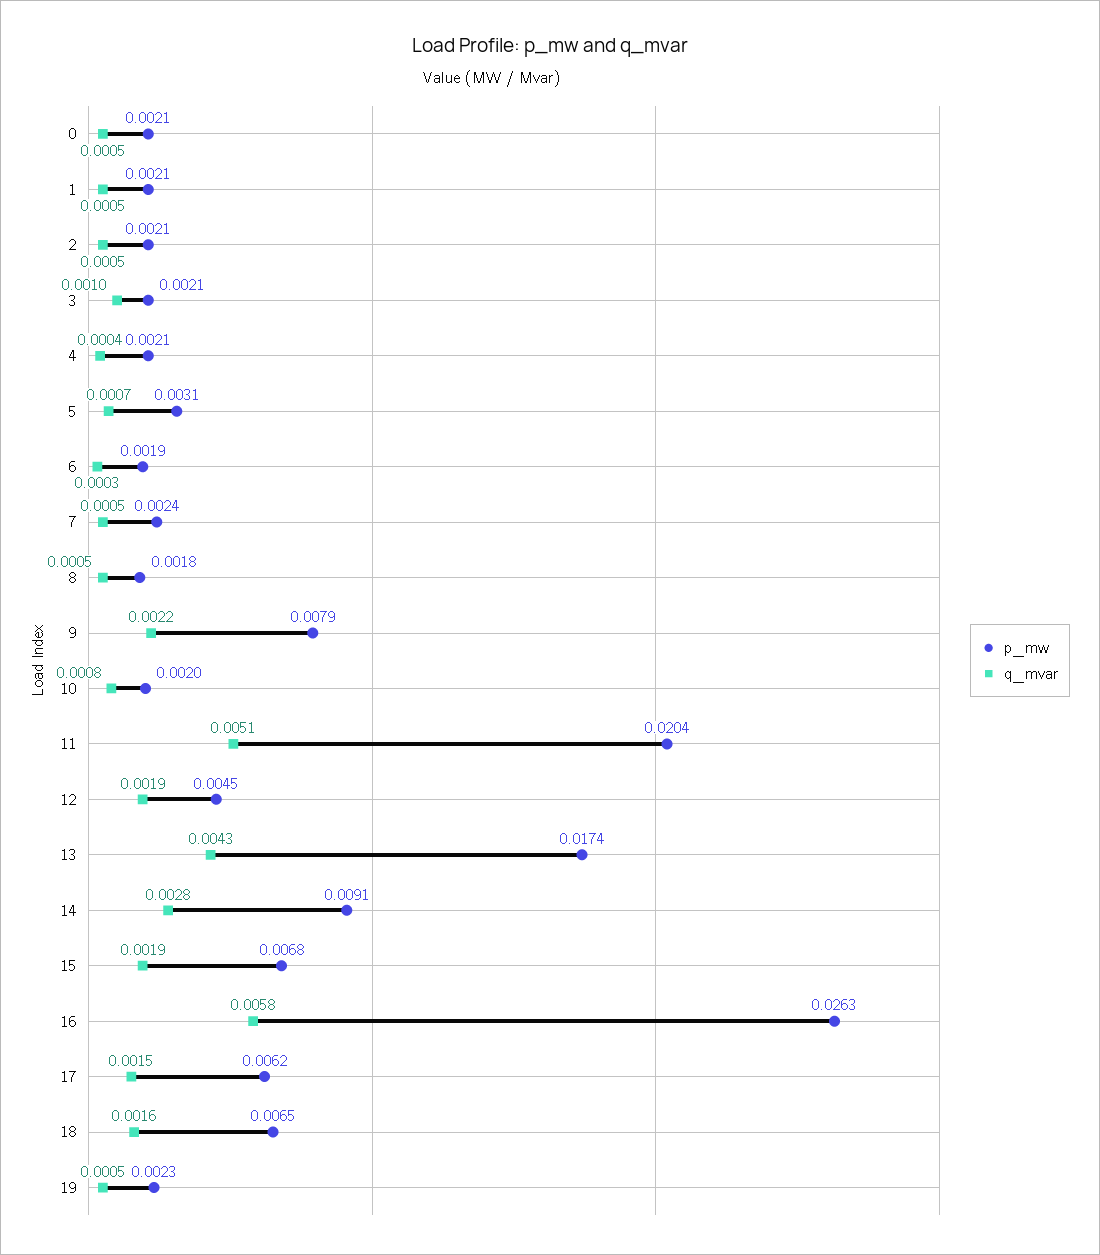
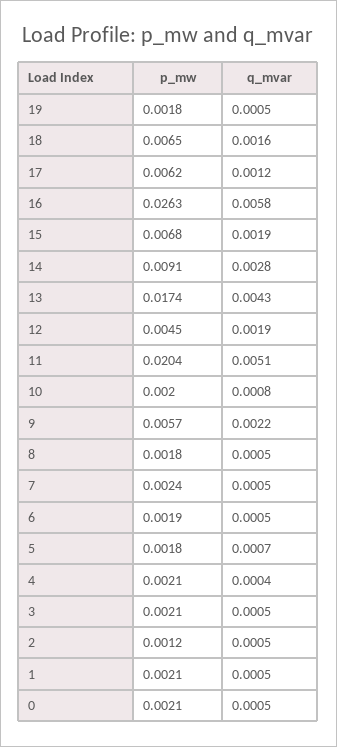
p_mw, 2: 0.0021 -> 0.0012
q_mvar, 3: 0.001 -> 0.0005
p_mw, 5: 0.0031 -> 0.0018
q_mvar, 6: 0.0003 -> 0.0005
p_mw, 9: 0.0079 -> 0.0057
q_mvar, 17: 0.0015 -> 0.0012
p_mw, 19: 0.0023 -> 0.0018

